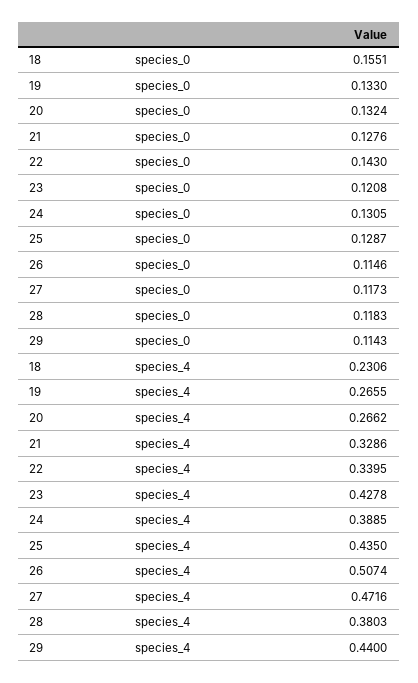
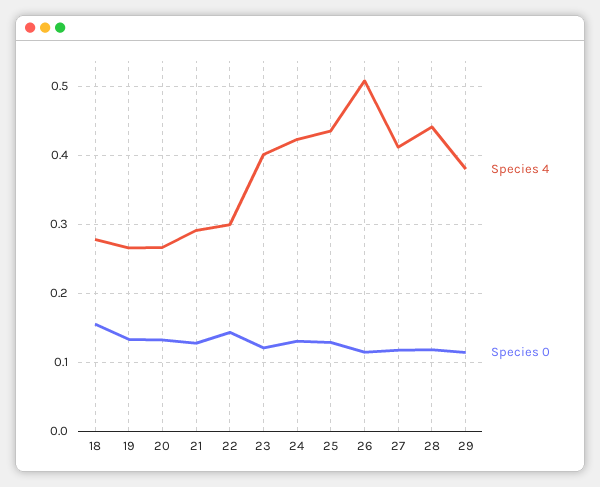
species_4, 18: 0.2306 -> 0.28
species_4, 21: 0.3286 -> 0.29
species_4, 22: 0.3395 -> 0.3
species_4, 23: 0.4278 -> 0.4
species_4, 24: 0.3885 -> 0.42
species_4, 27: 0.4716 -> 0.41
species_4, 28: 0.3803 -> 0.44
species_4, 29: 0.44 -> 0.38

